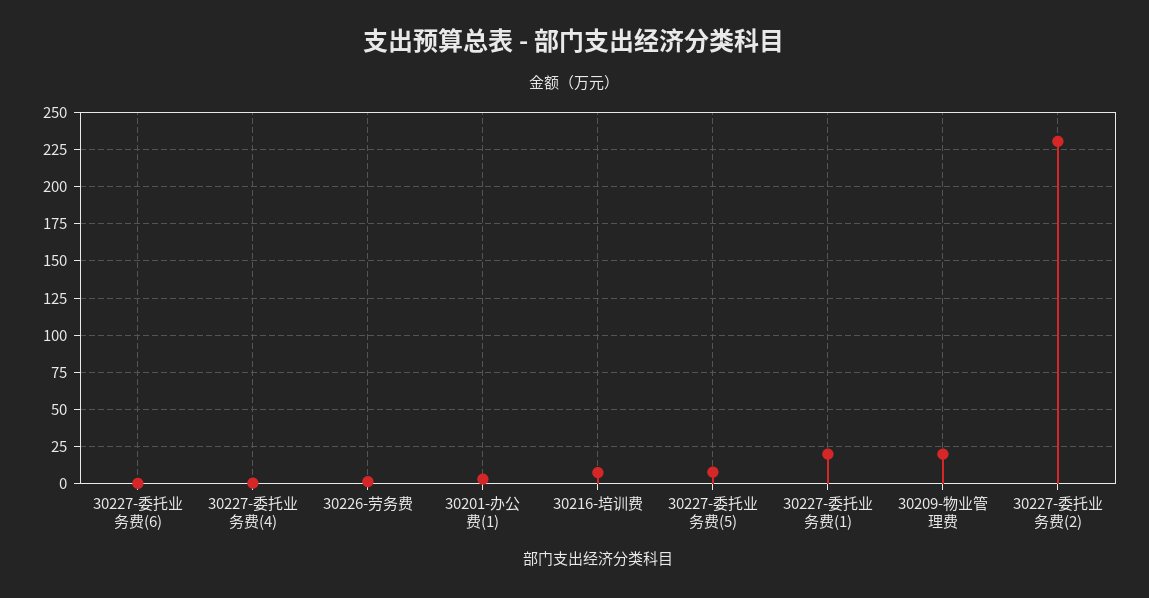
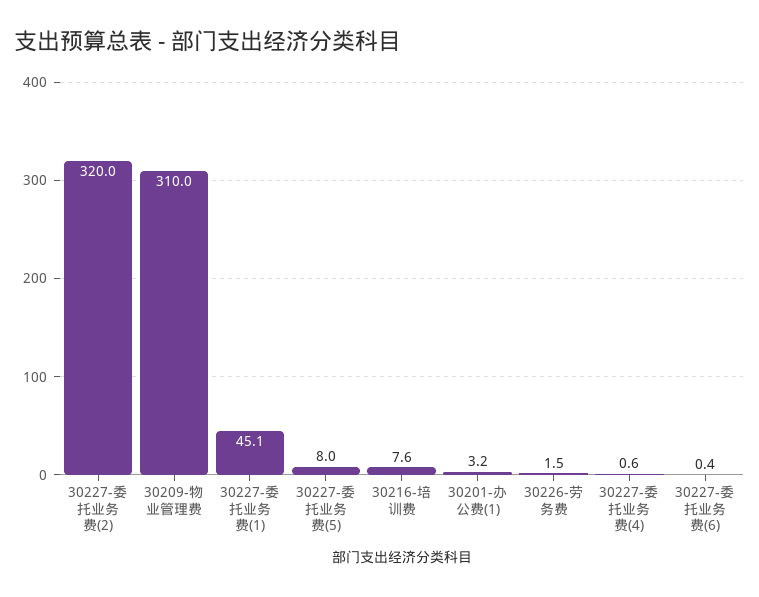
30227-委托业务费(1): 20 -> 45.1
30209-物业管理费: 20 -> 310
30227-委托业务费(2): 230 -> 320

